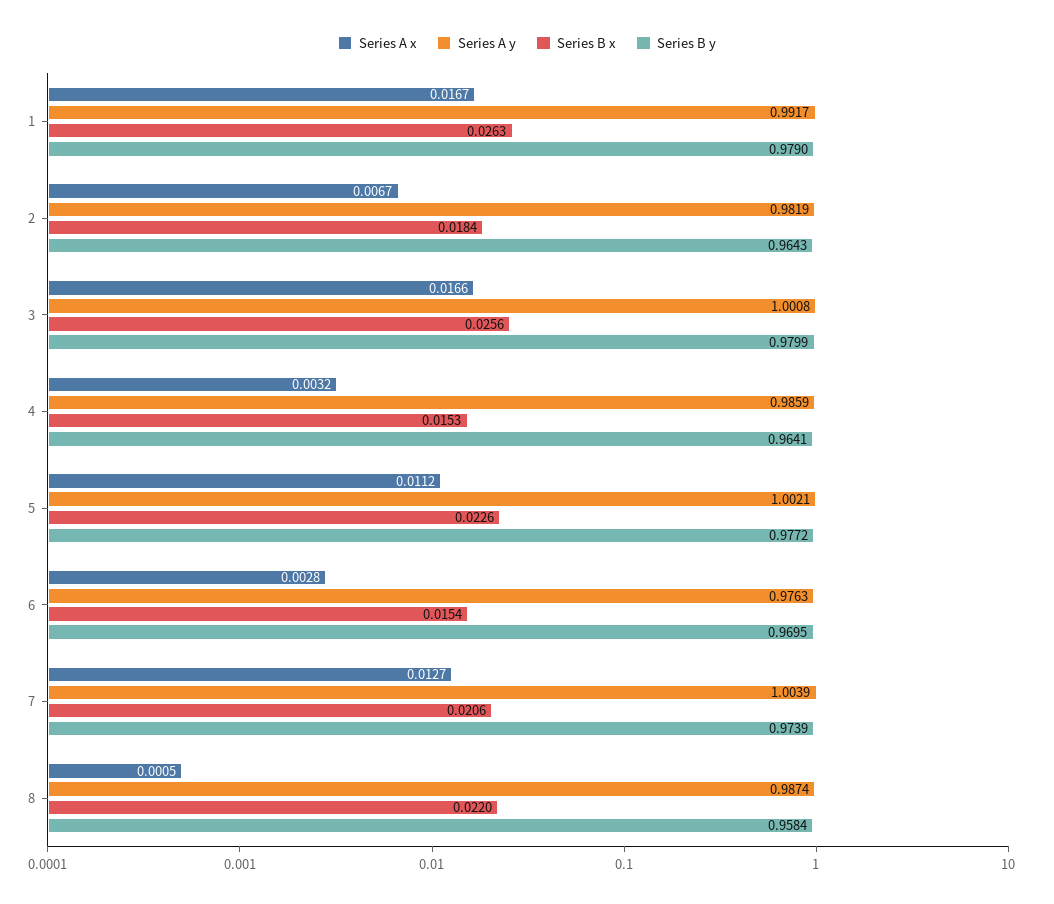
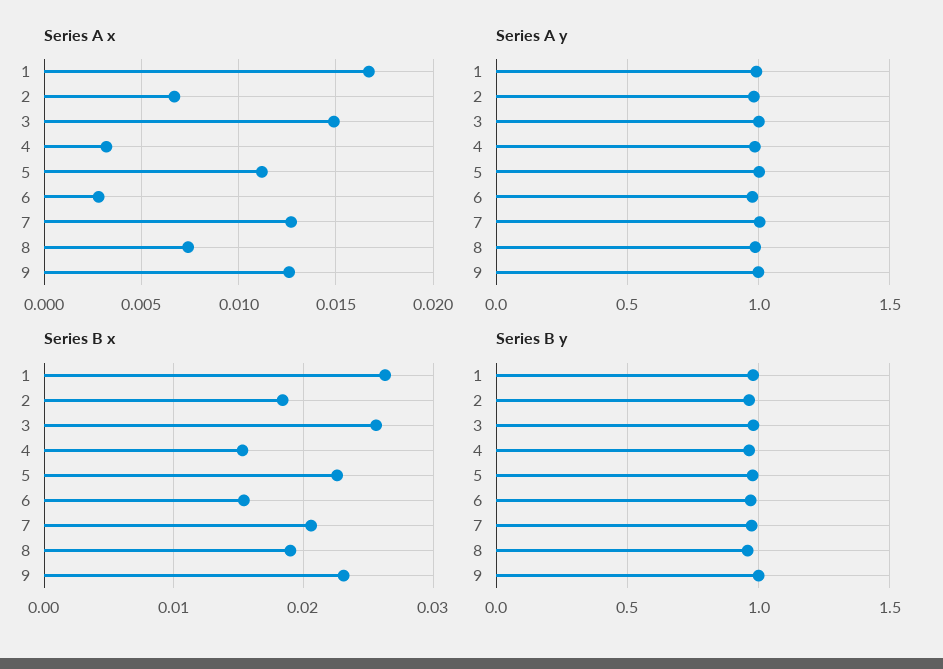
Series A x, 3: 0.0166 -> 0.015
Series A x, 8: 0.0005 -> 0.0075
Series B x, 8: 0.022 -> 0.019
Series A x, 9: none -> 0.0125
Series A y, 9: none -> 1
Series B x, 9: none -> 0.023
Series B y, 9: none -> 1

